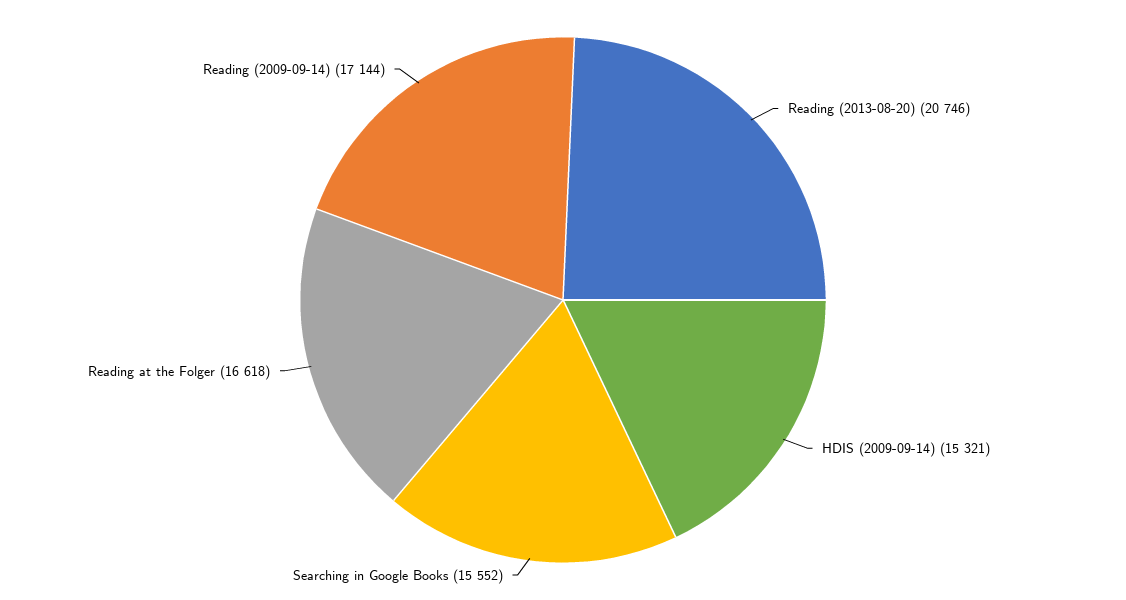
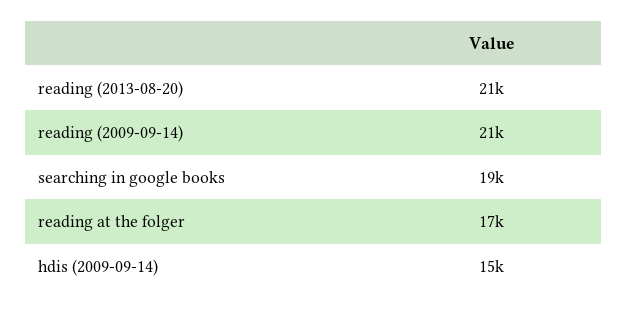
Searching in Google Books: 15552 -> 19000
Reading (2009-09-14): 17144 -> 21000

